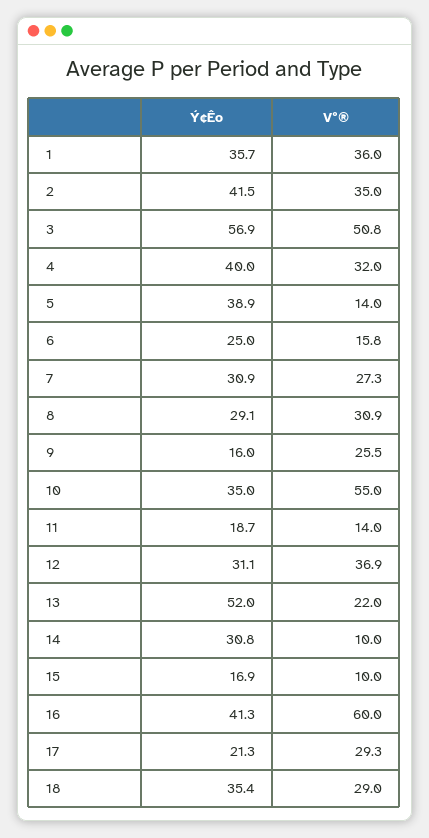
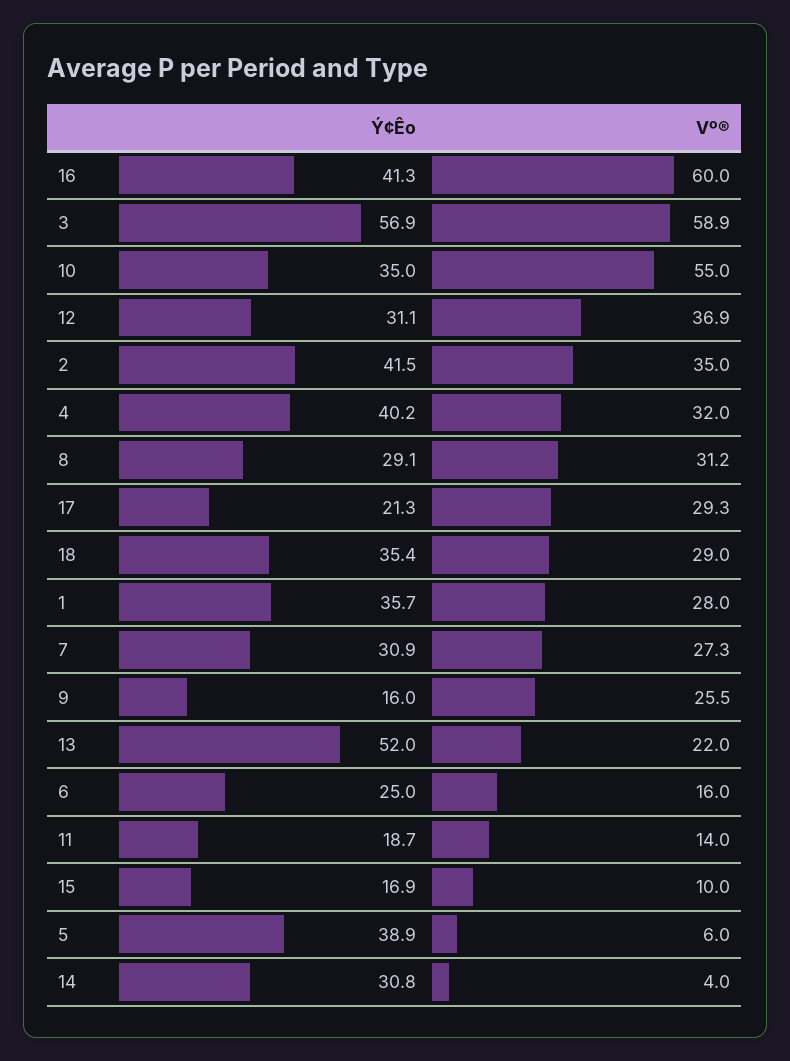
Vº®, 1: 36 -> 28
Vº®, 3: 50.8 -> 58.9
Ý¢Êo, 4: 40 -> 40.2
Vº®, 5: 14 -> 6
Vº®, 6: 15.8 -> 16
Vº®, 8: 30.9 -> 31.2
Vº®, 14: 10 -> 4

